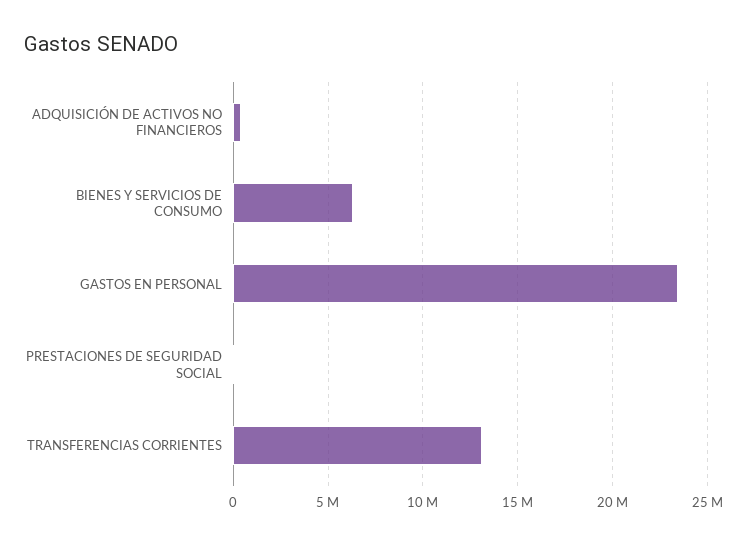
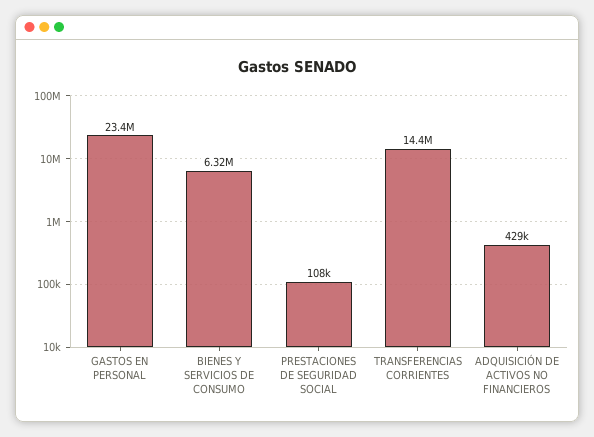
TRANSFERENCIAS CORRIENTES: 13000000 -> 14400000

